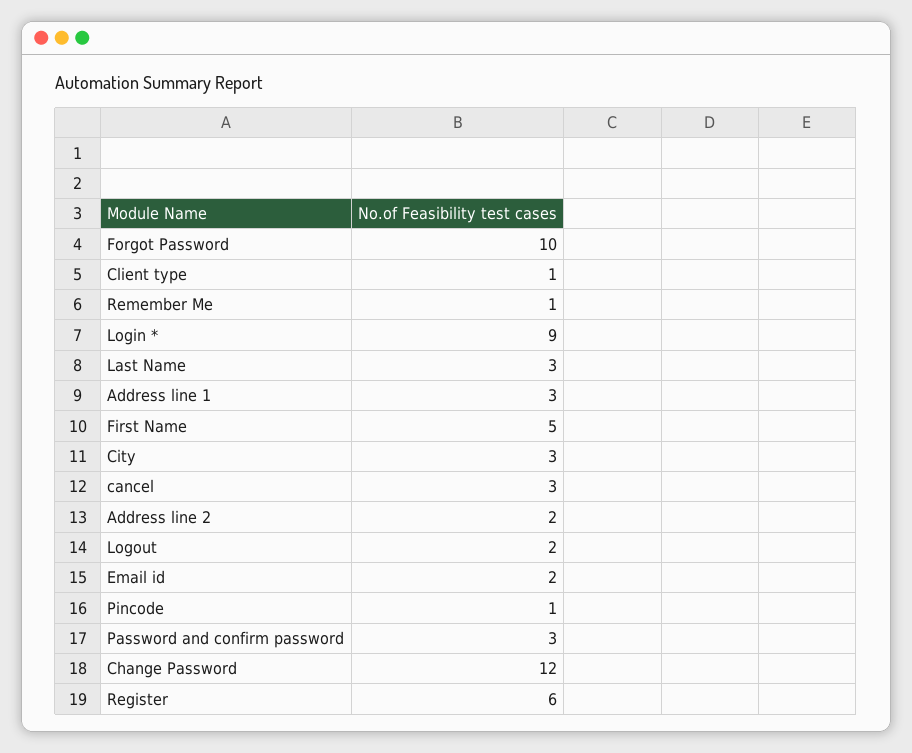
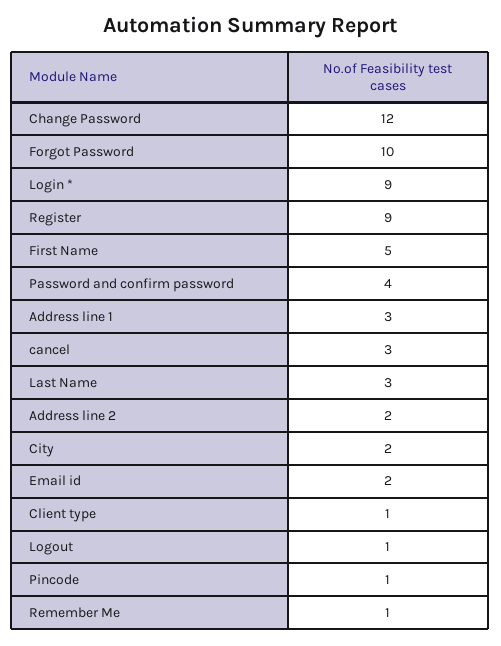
City: 3 -> 2
Logout: 2 -> 1
Password and confirm password: 3 -> 4
Register: 6 -> 9

